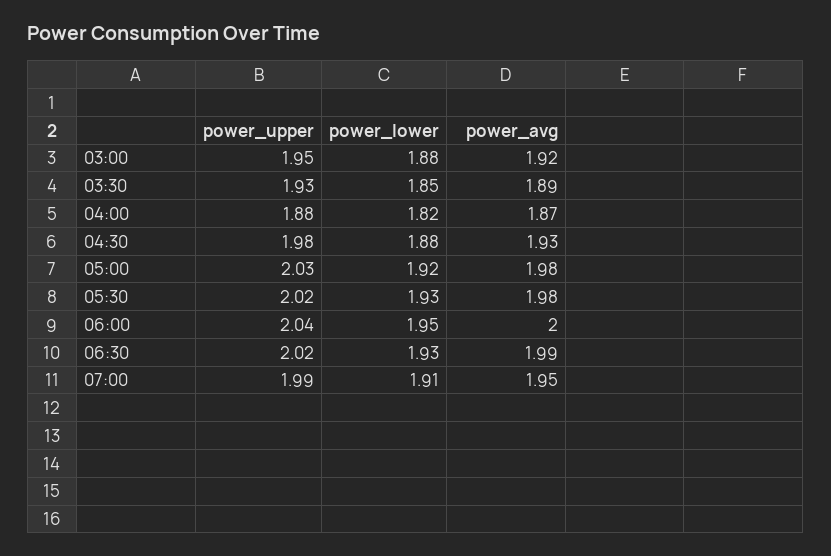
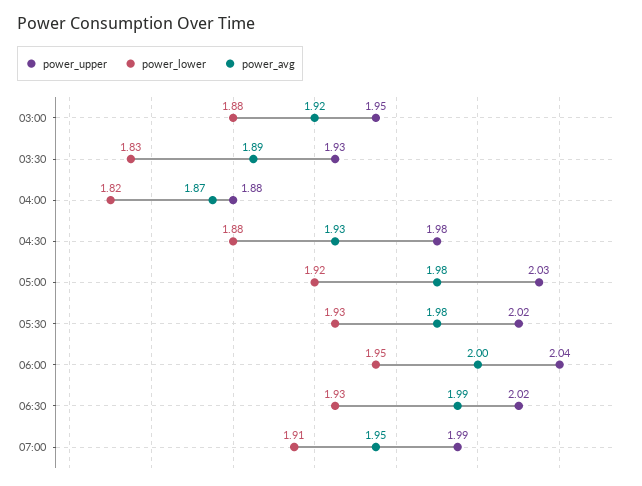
power_lower, 03:30: 1.85 -> 1.83

